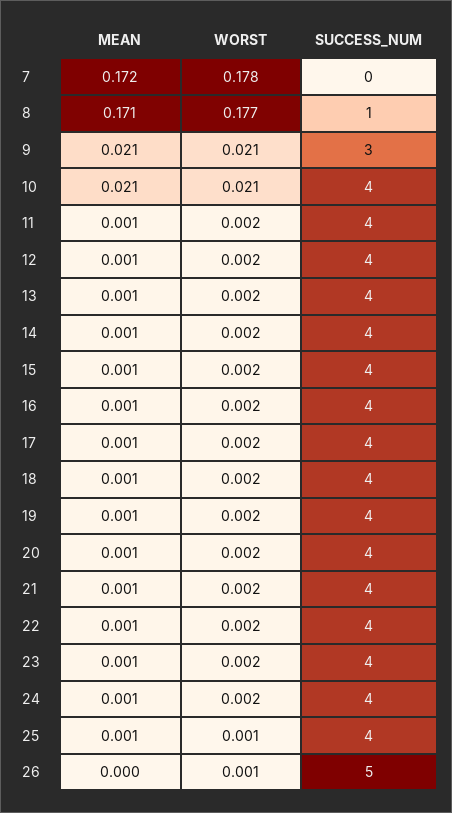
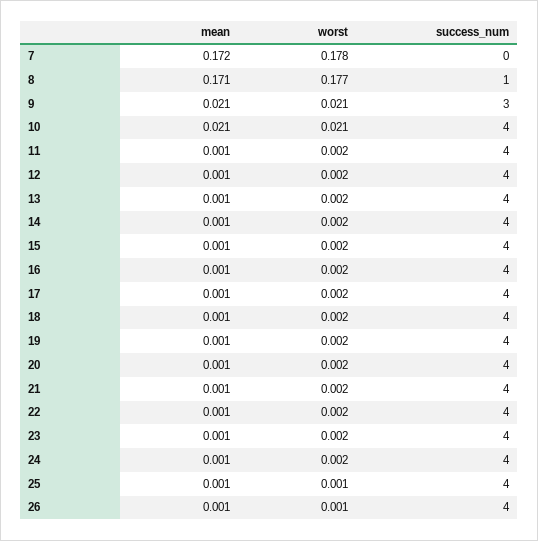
MEAN, 26: 0 -> 0.001
SUCCESS_NUM, 26: 5 -> 4

